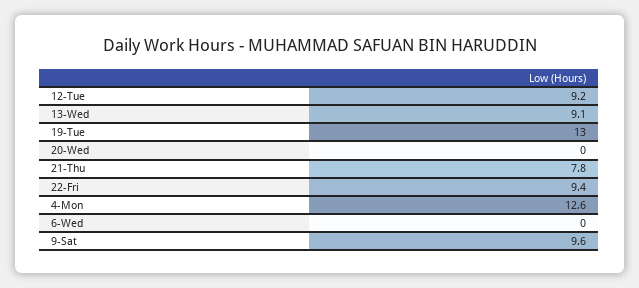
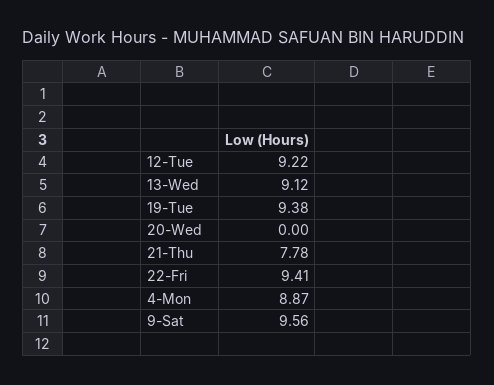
19-Tue: 13 -> 9.38
4-Mon: 12.6 -> 8.87
6-Wed: 0 -> none

